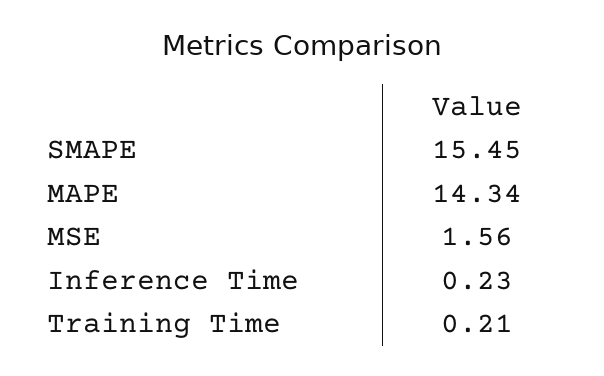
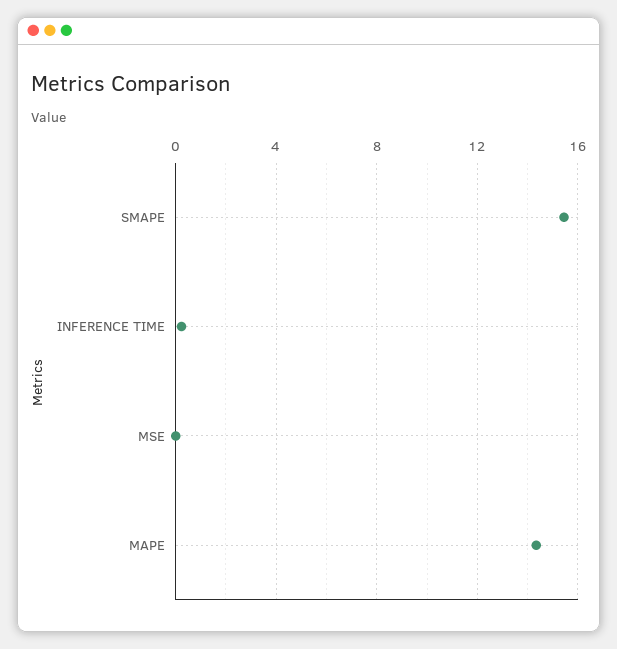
MSE: 1.56 -> 0
Training Time: 0.21 -> none

